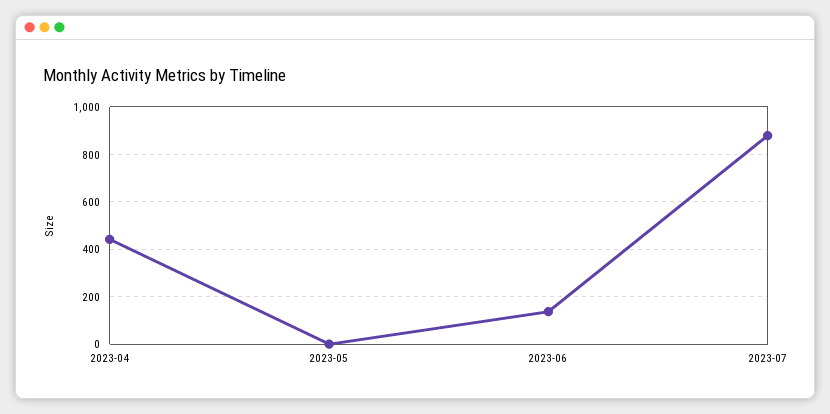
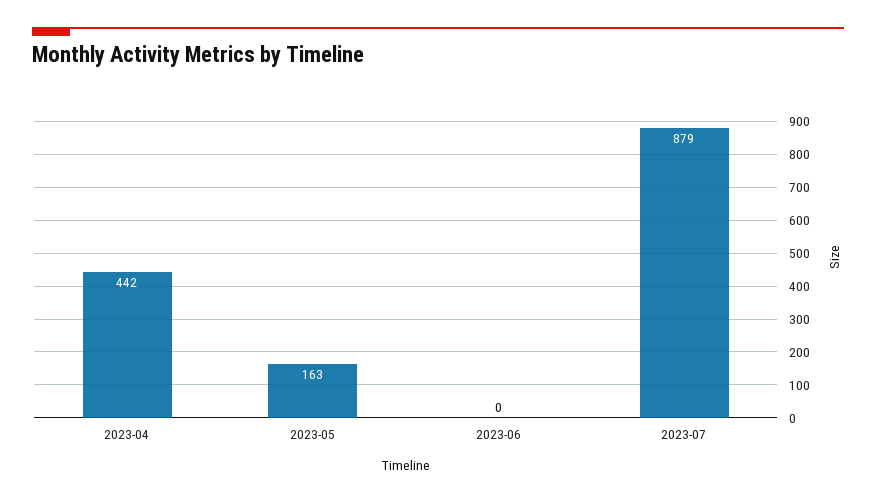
2023-05: 0 -> 163
2023-06: 150 -> 0

